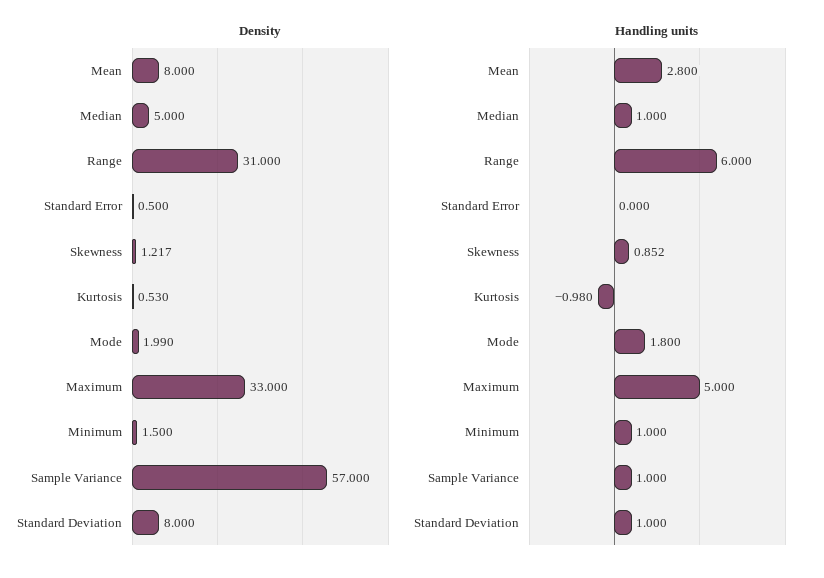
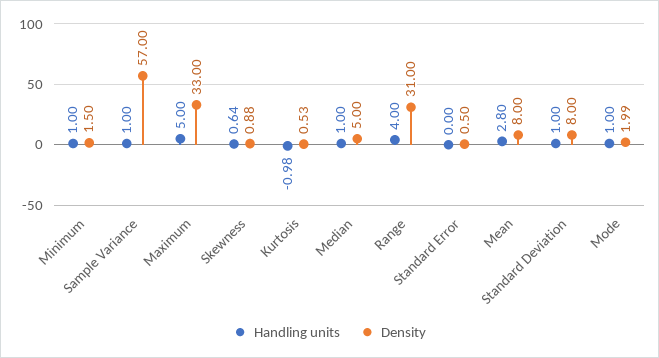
Density, Skewness: 1.217 -> 0.88
Handling units, Range: 6 -> 4
Handling units, Skewness: 0.852 -> 0.64
Handling units, Mode: 1.8 -> 1

